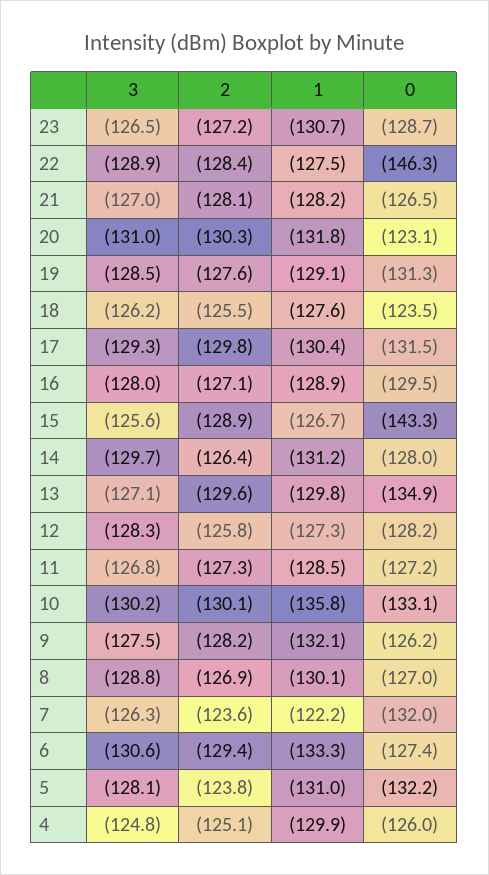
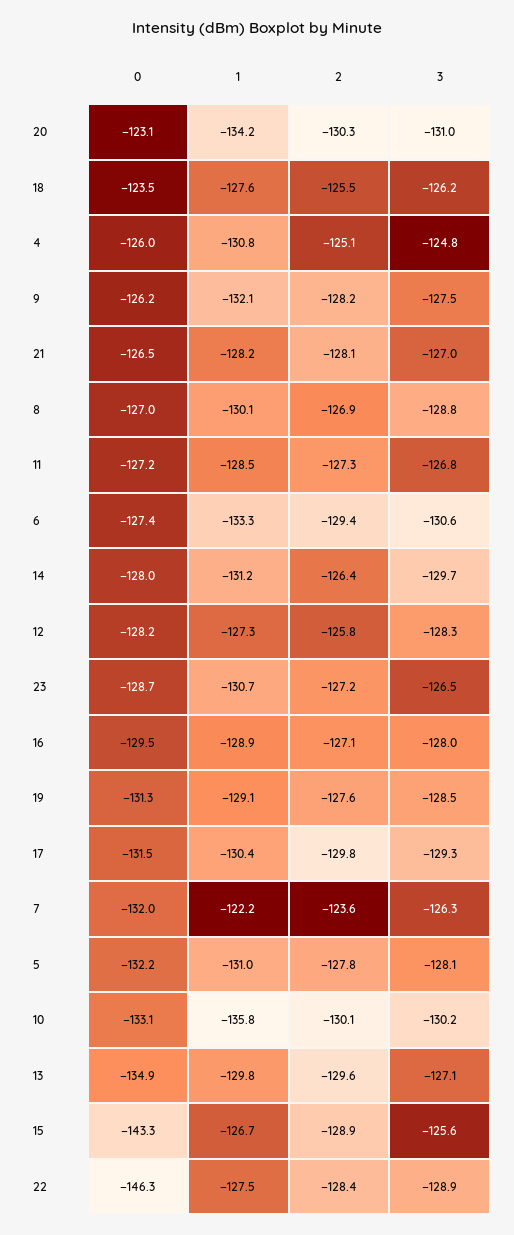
1, 20: -131.8 -> -134.2
2, 5: -123.8 -> -127.8
1, 4: -129.9 -> -130.8

